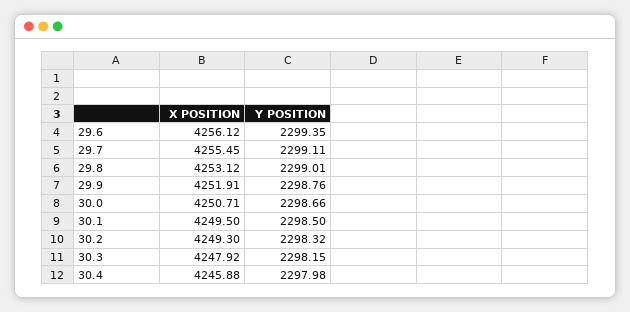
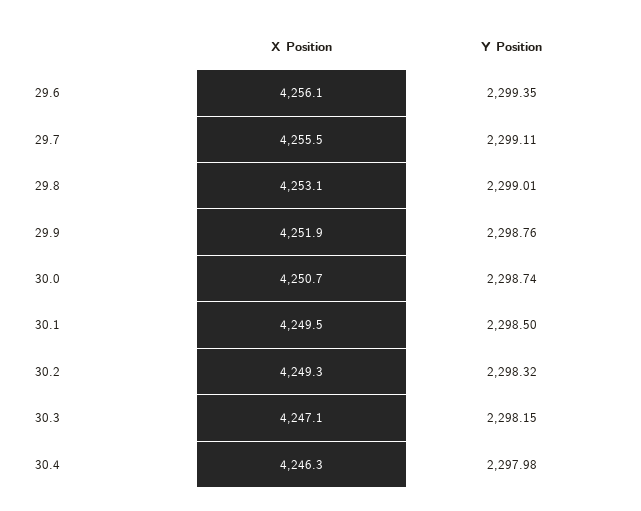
Y POSITION, 30.0: 2298.66 -> 2298.74
X POSITION, 30.3: 4247.92 -> 4247.1
X POSITION, 30.4: 4245.88 -> 4246.3

